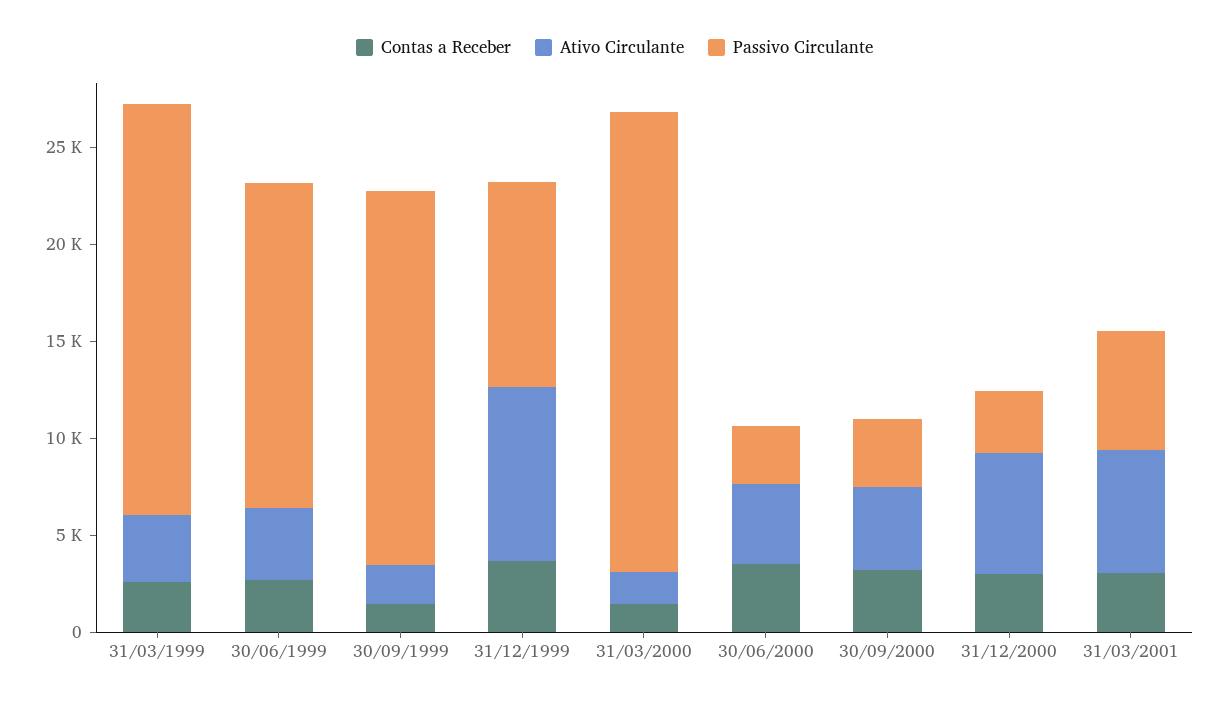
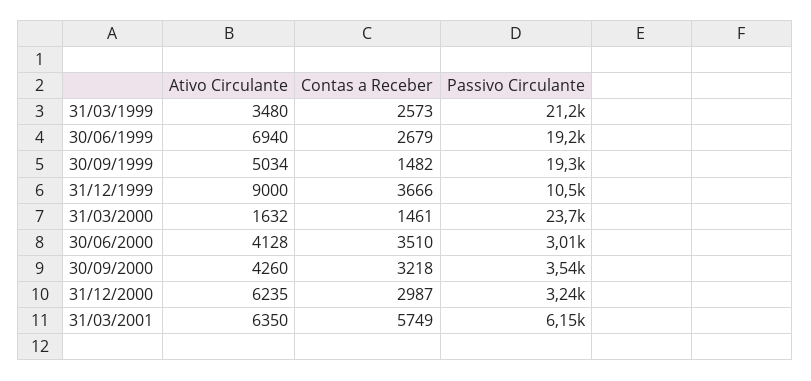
Ativo Circulante, 30/06/1999: 4000 -> 6940
Passivo Circulante, 30/06/1999: 17000 -> 19200
Ativo Circulante, 30/09/1999: 2000 -> 5034
Contas a Receber, 31/03/2001: 3000 -> 5749

